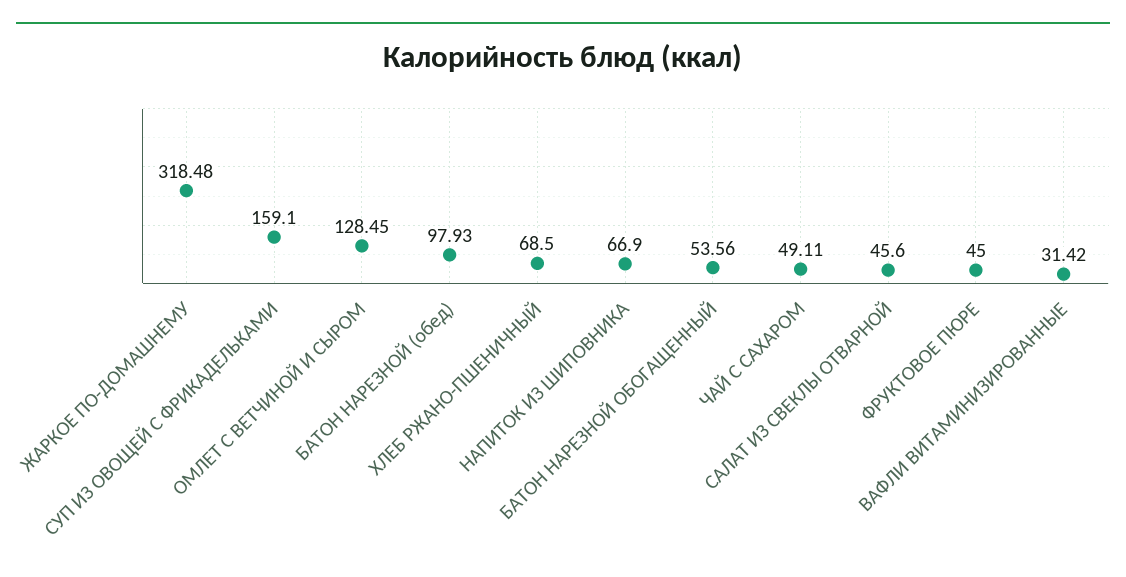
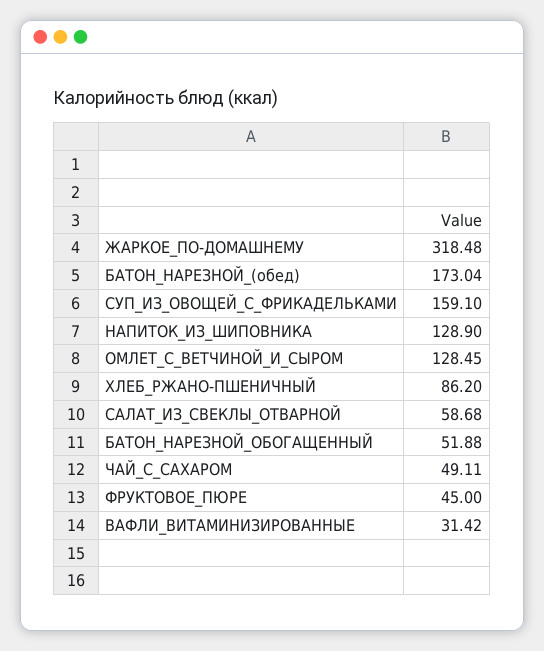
БАТОН НАРЕЗНОЙ (обед): 97.93 -> 173.04
ХЛЕБ РЖАНО-ПШЕНИЧНЫЙ: 68.5 -> 86.2
НАПИТОК ИЗ ШИПОВНИКА: 66.9 -> 128.9
БАТОН НАРЕЗНОЙ ОБОГАЩЕННЫЙ: 53.56 -> 51.88
САЛАТ ИЗ СВЕКЛЫ ОТВАРНОЙ: 45.6 -> 58.68

